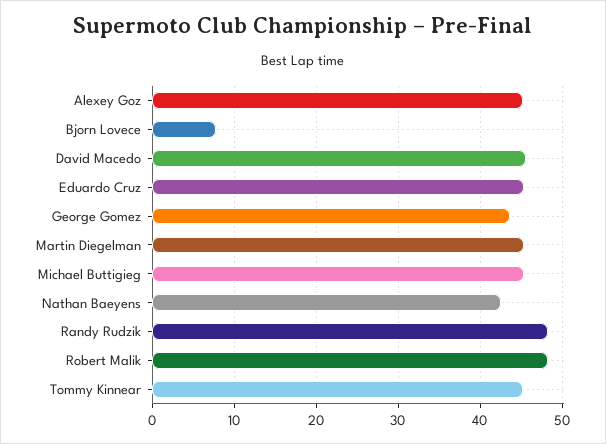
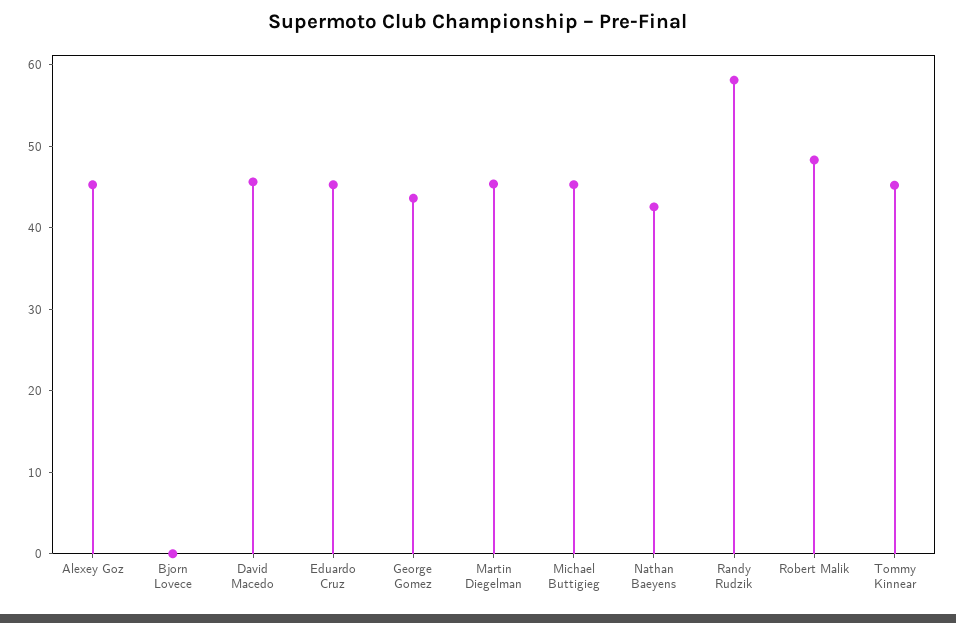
Bjorn Lovece: 8 -> 0
Randy Rudzik: 48 -> 58

